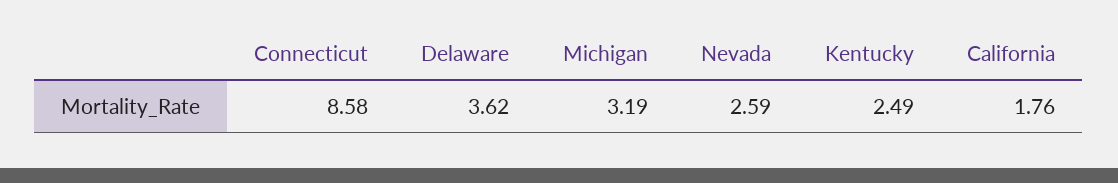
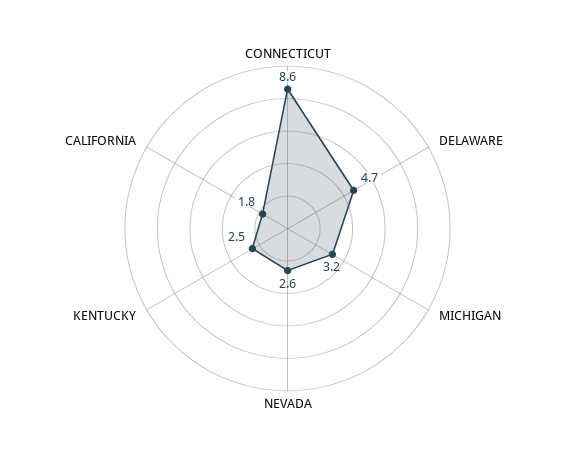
Delaware: 3.62 -> 4.7

